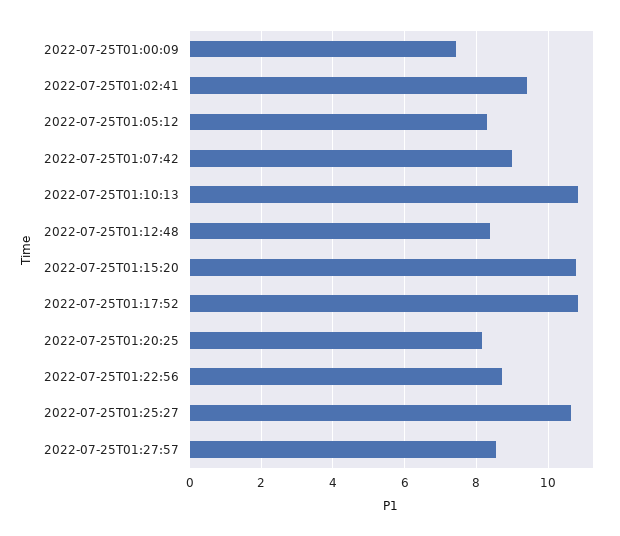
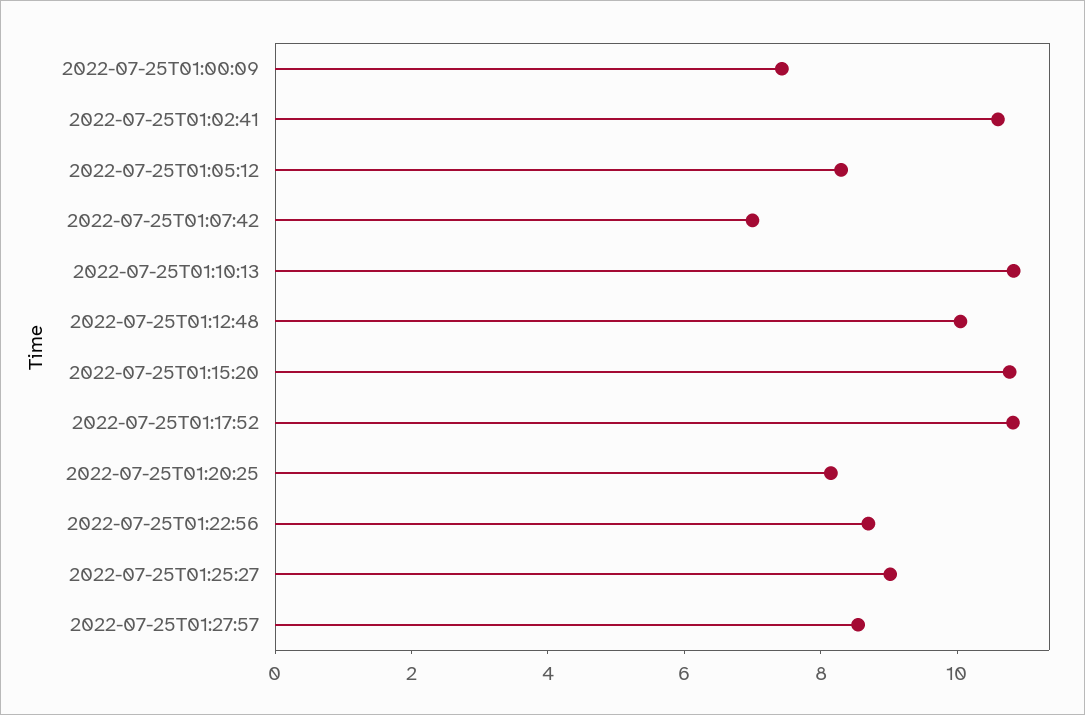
2022-07-25T01:02:41: 9.4 -> 10.5
2022-07-25T01:07:42: 9 -> 7
2022-07-25T01:12:48: 8.4 -> 10
2022-07-25T01:25:27: 10.6 -> 9

